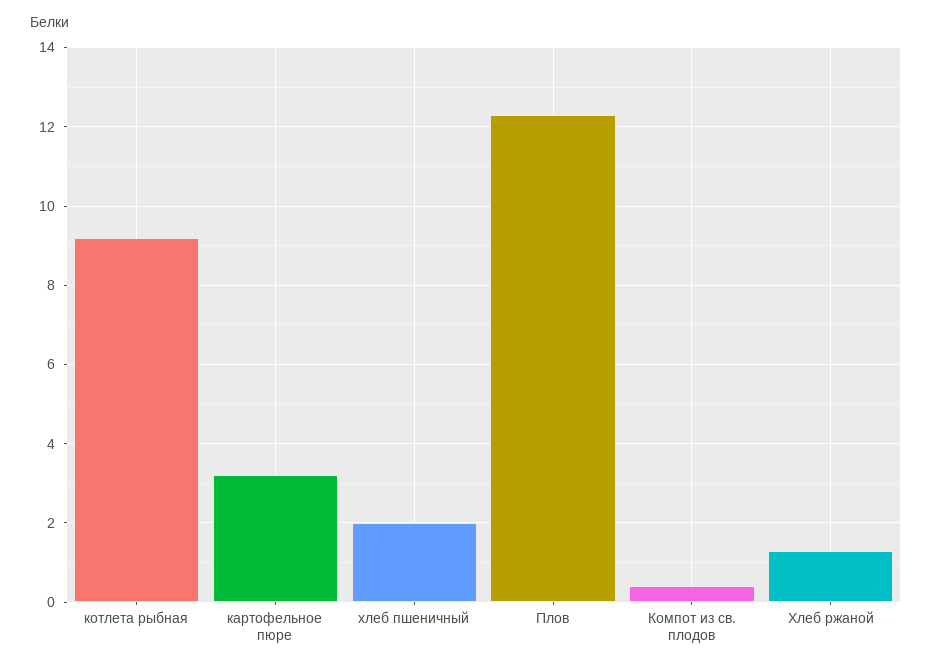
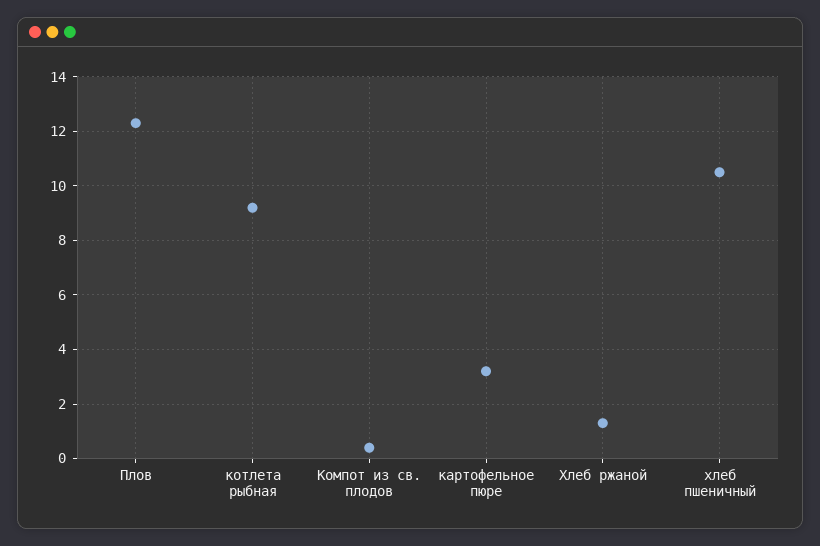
хлеб пшеничный: 2 -> 10.5

